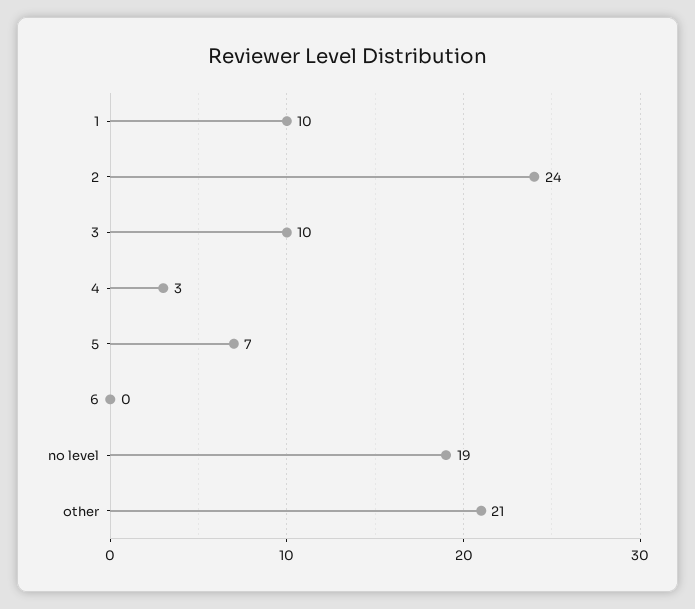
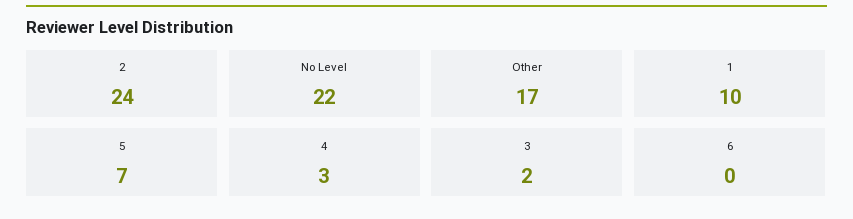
3: 10 -> 2
no level: 19 -> 22
other: 21 -> 17

